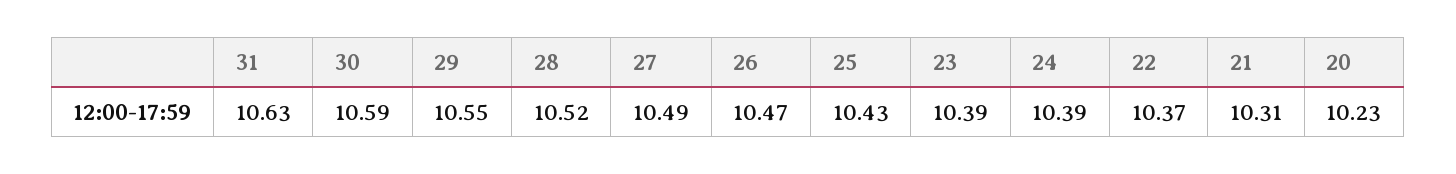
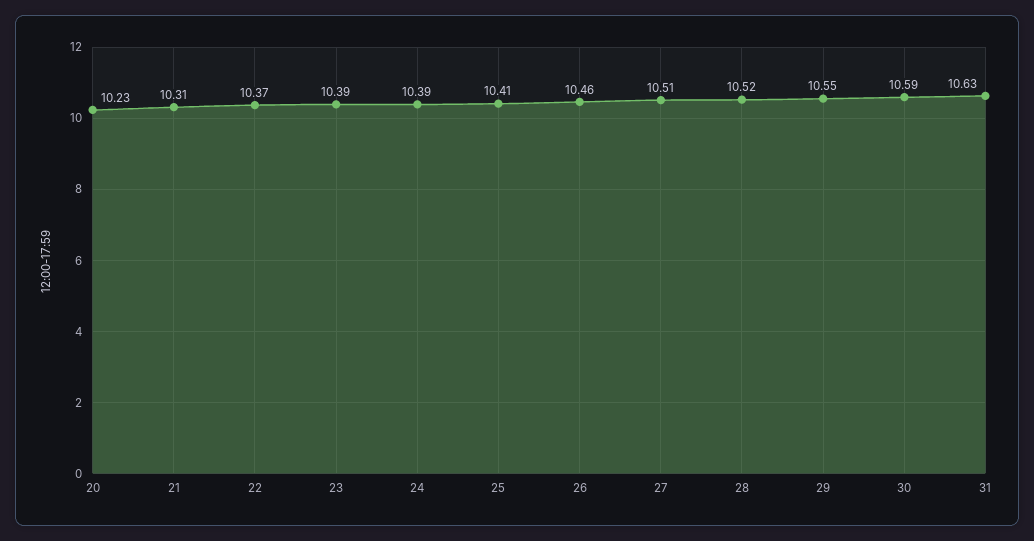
27: 10.49 -> 10.51
26: 10.47 -> 10.46
25: 10.43 -> 10.41

